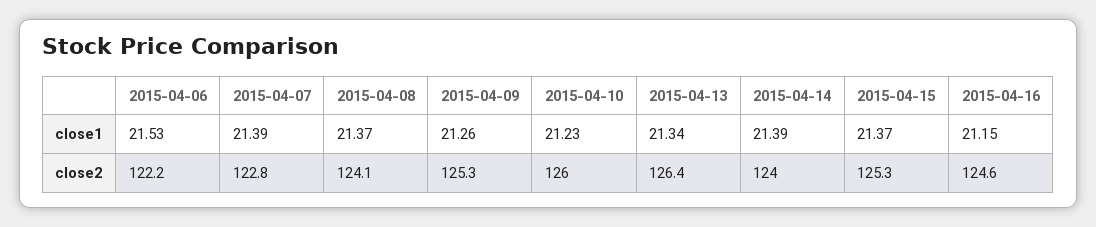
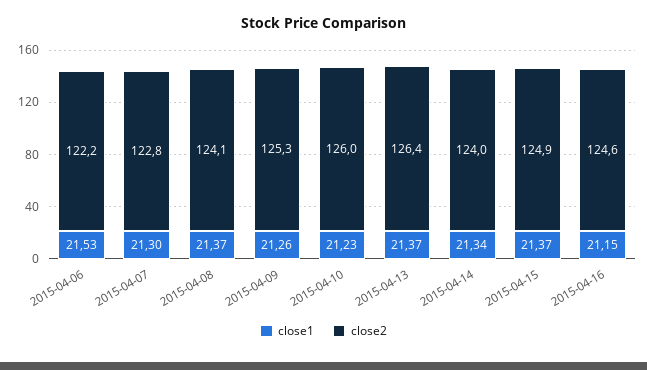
close1, 2015-04-07: 21.39 -> 21.3
close1, 2015-04-13: 21.34 -> 21.37
close1, 2015-04-14: 21.39 -> 21.34
close2, 2015-04-15: 125.3 -> 124.9

